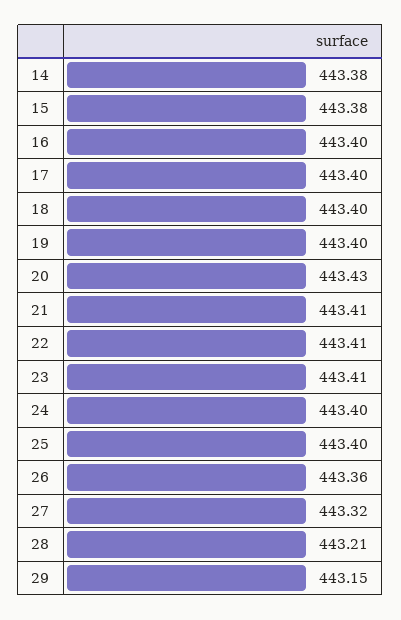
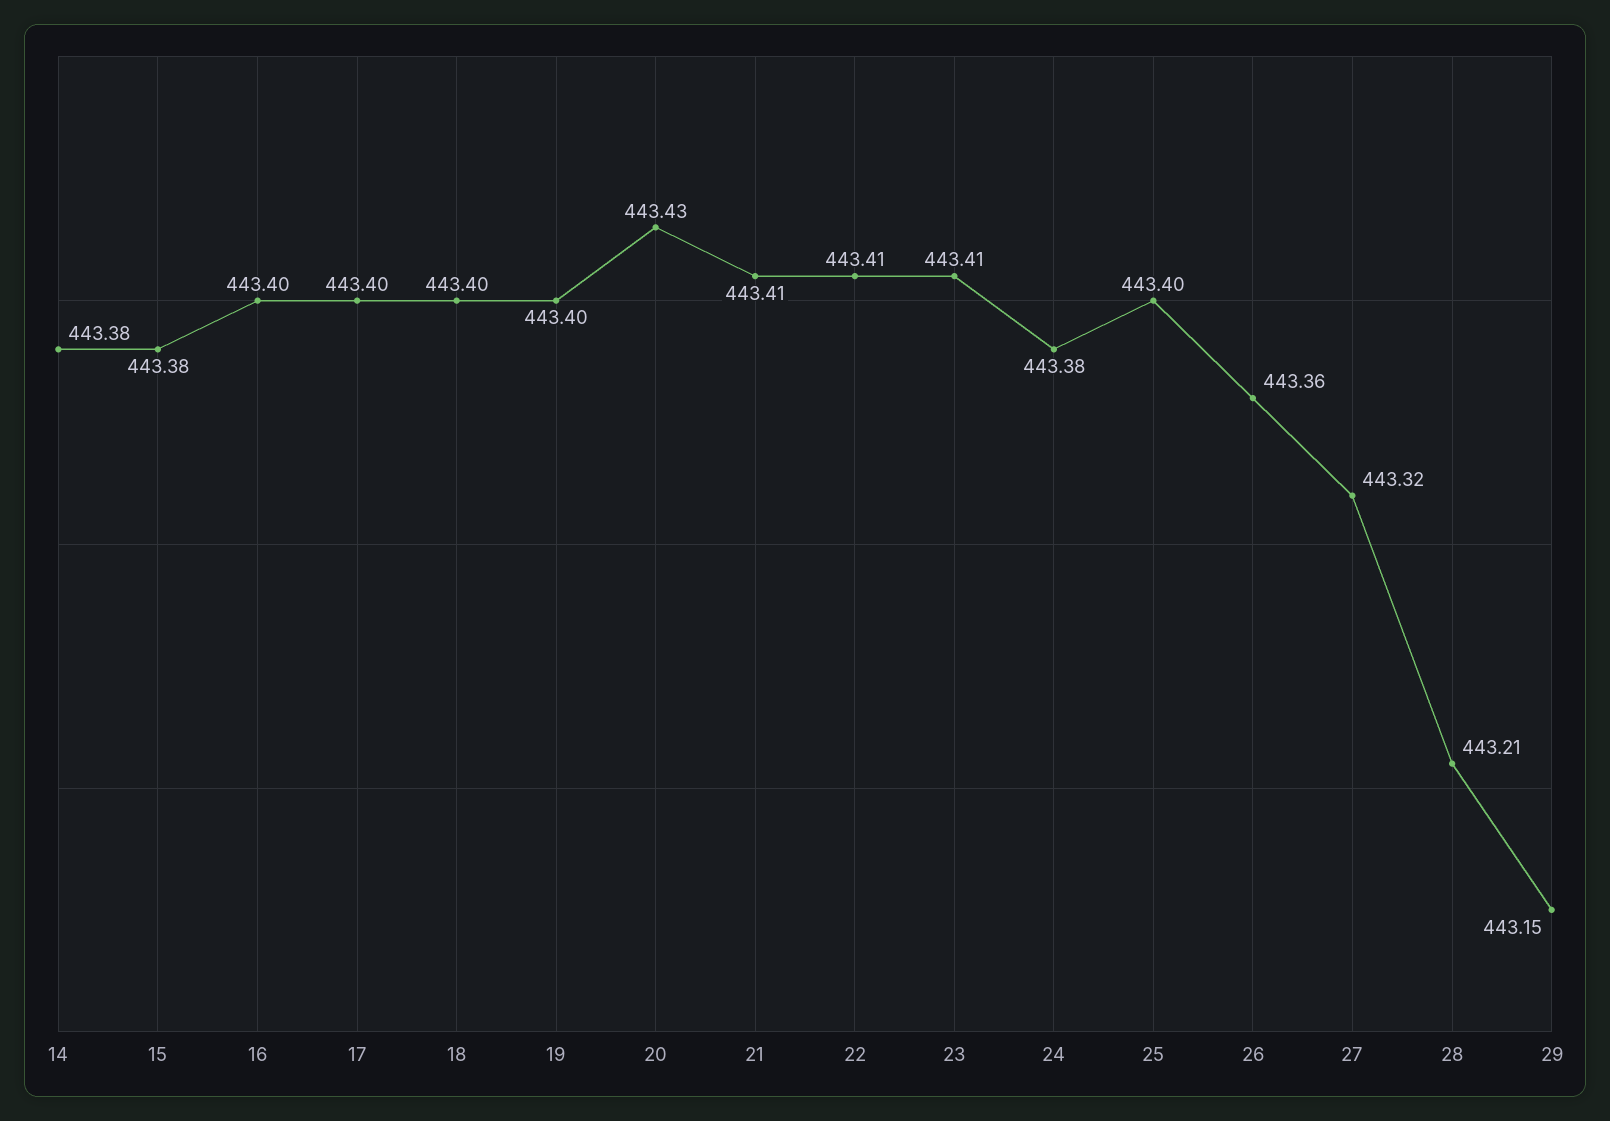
24: 443.4 -> 443.38

